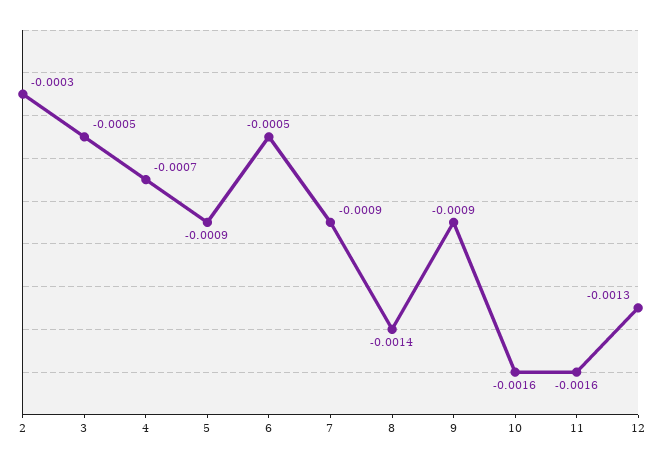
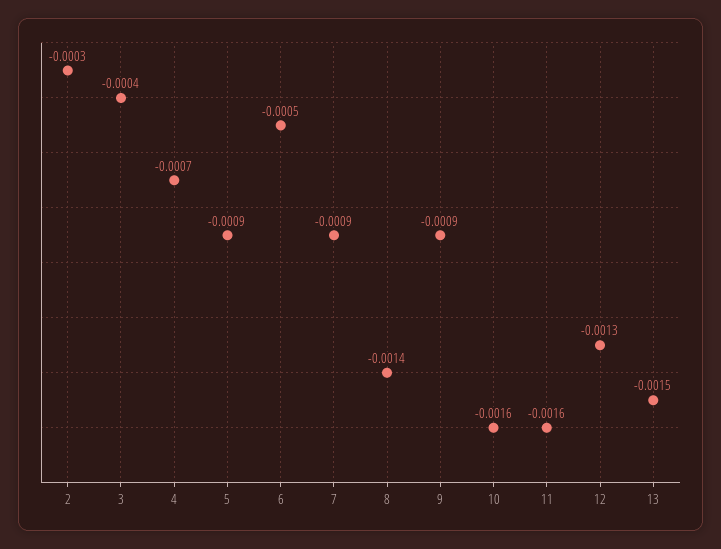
3: -0.0005 -> -0.0004
13: none -> -0.0015

